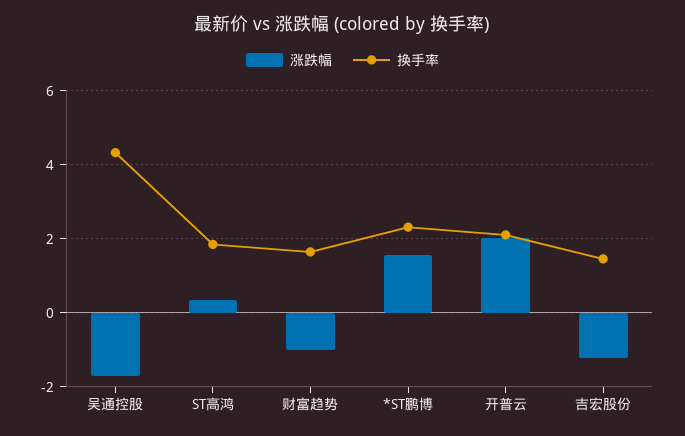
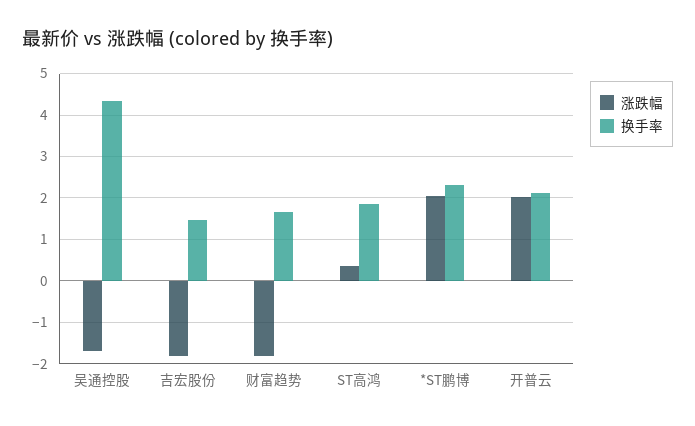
涨跌幅, 财富趋势: -1 -> -1.8
涨跌幅, *ST鹏博: 1.6 -> 2
涨跌幅, 吉宏股份: -1.2 -> -1.8

